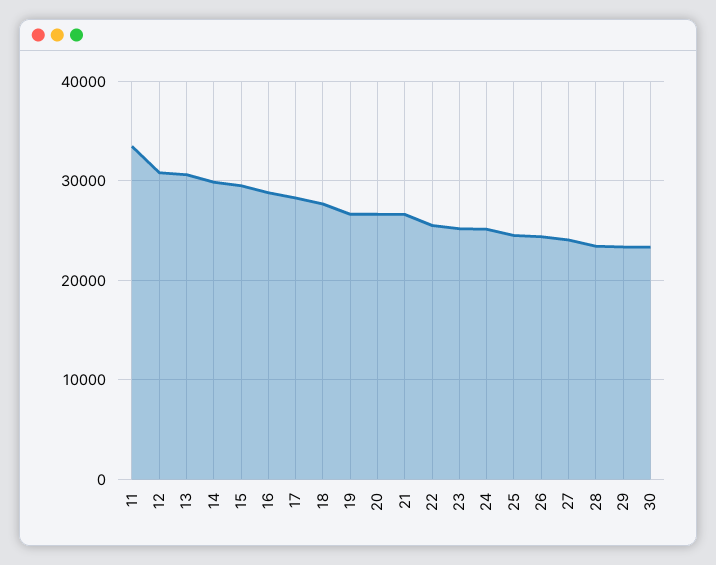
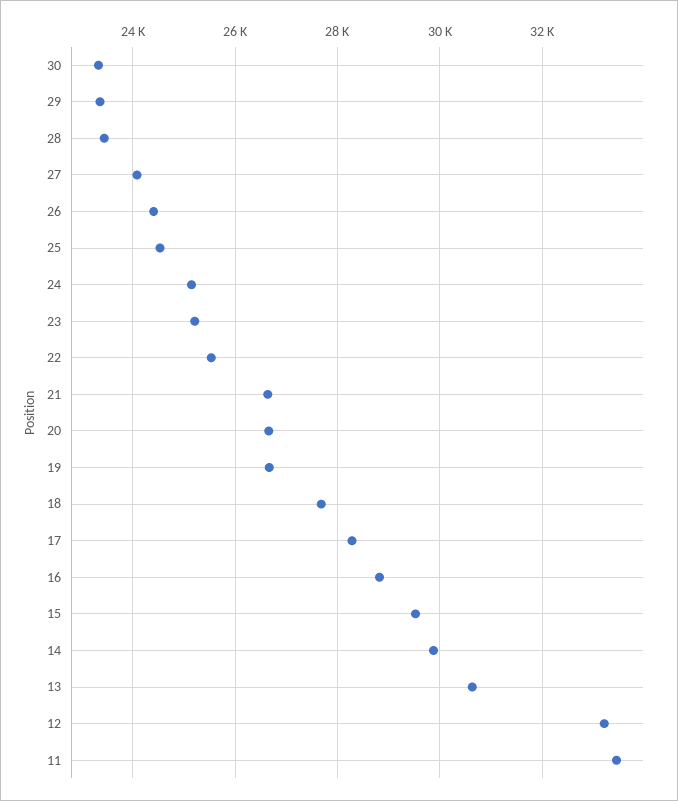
12: 31000 -> 33200

